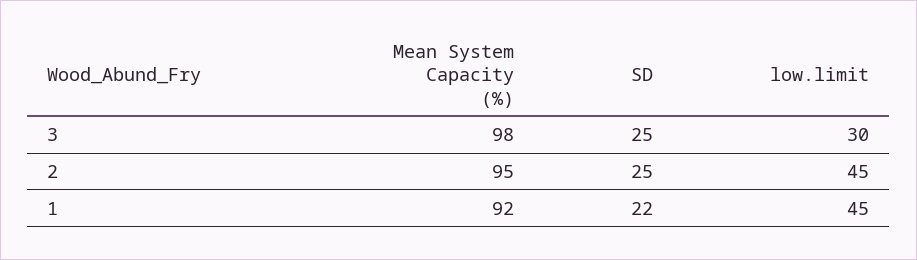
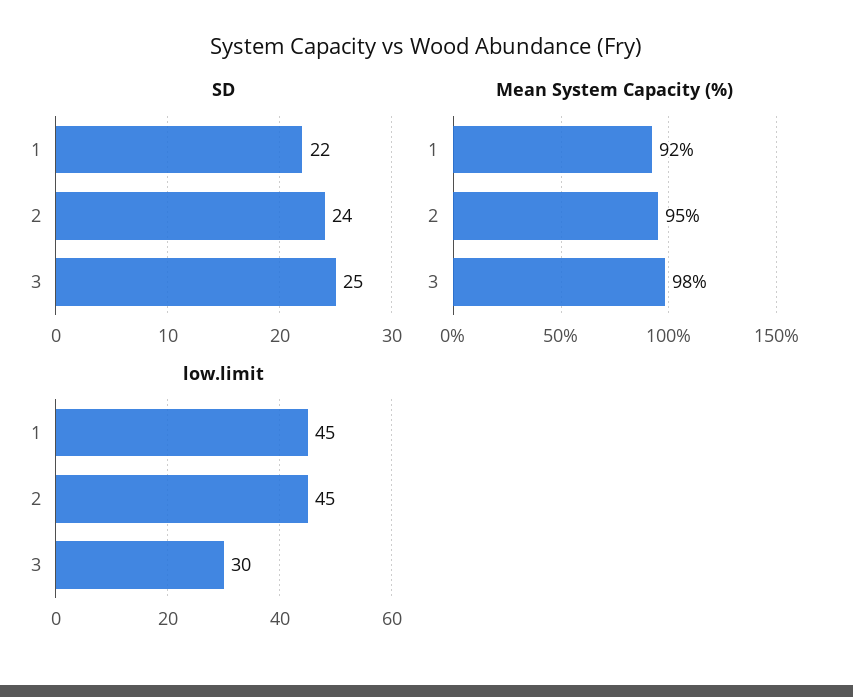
SD, 2: 25 -> 24

